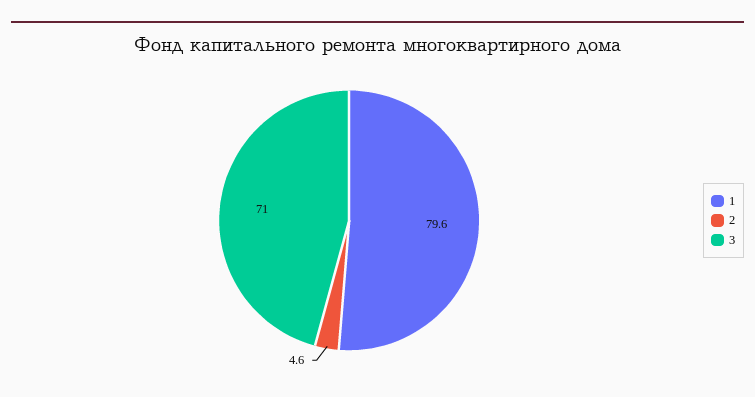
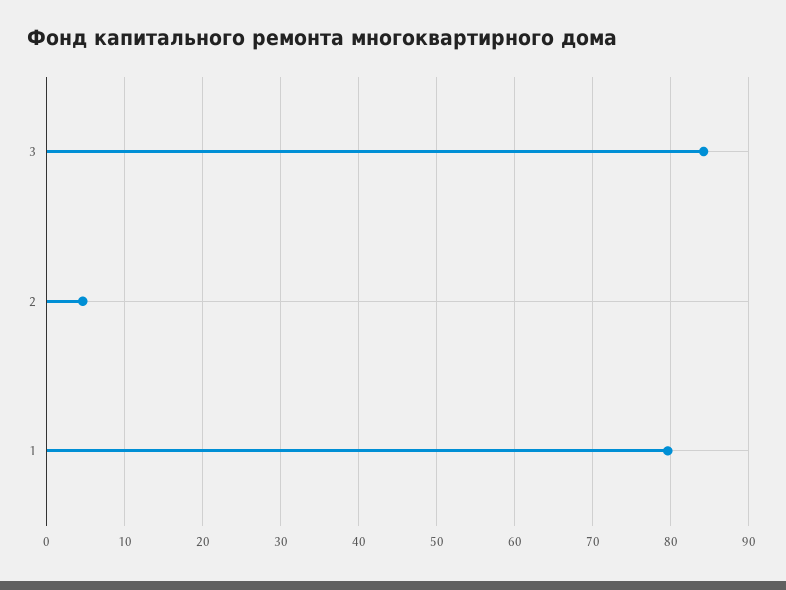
3: 71 -> 84

